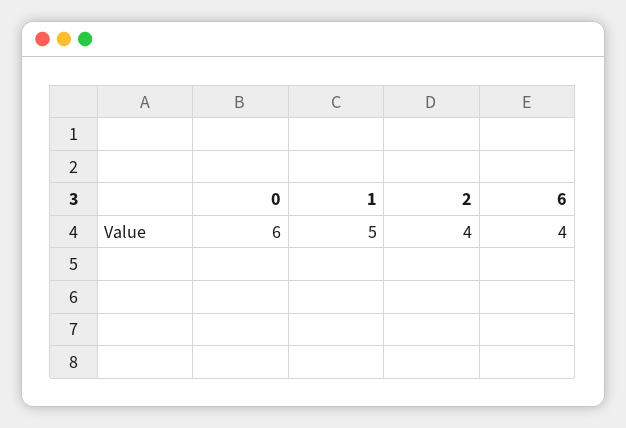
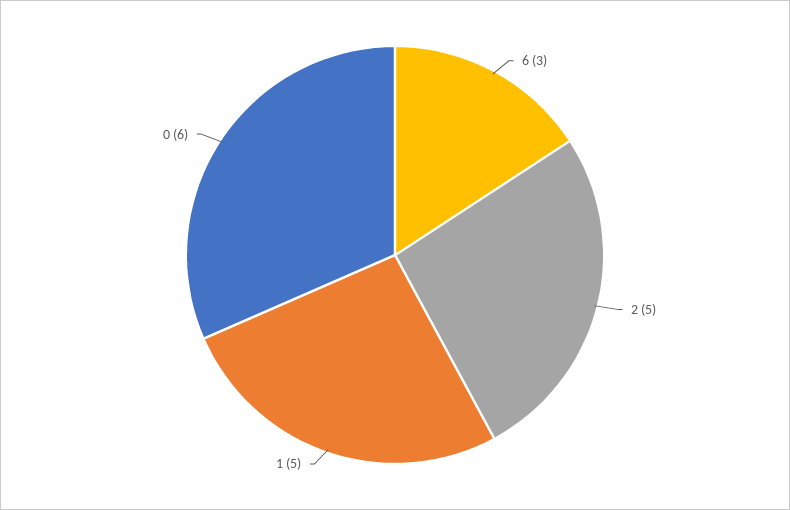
2: 4 -> 5
6: 4 -> 3

